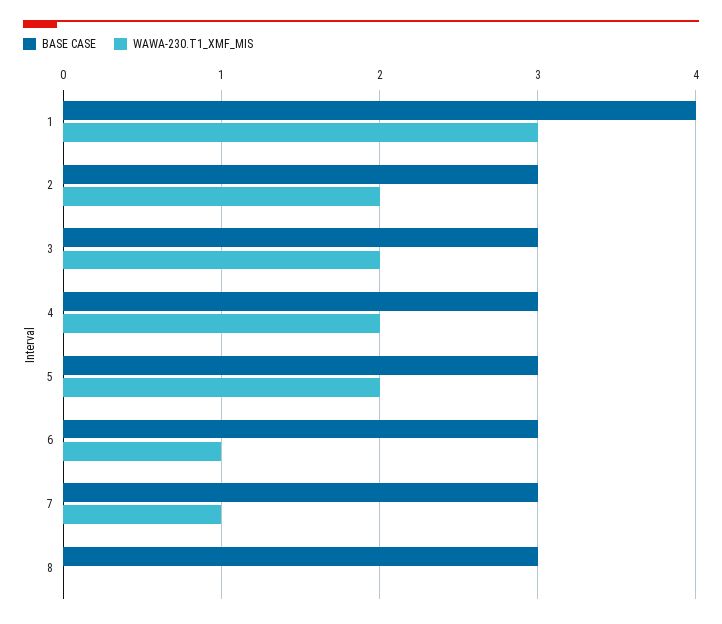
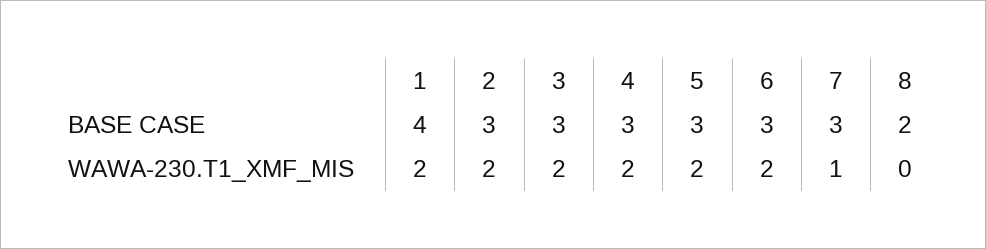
WAWA-230.T1_XMF_MIS, 1: 3 -> 2
WAWA-230.T1_XMF_MIS, 6: 1 -> 2
BASE CASE, 8: 3 -> 2

